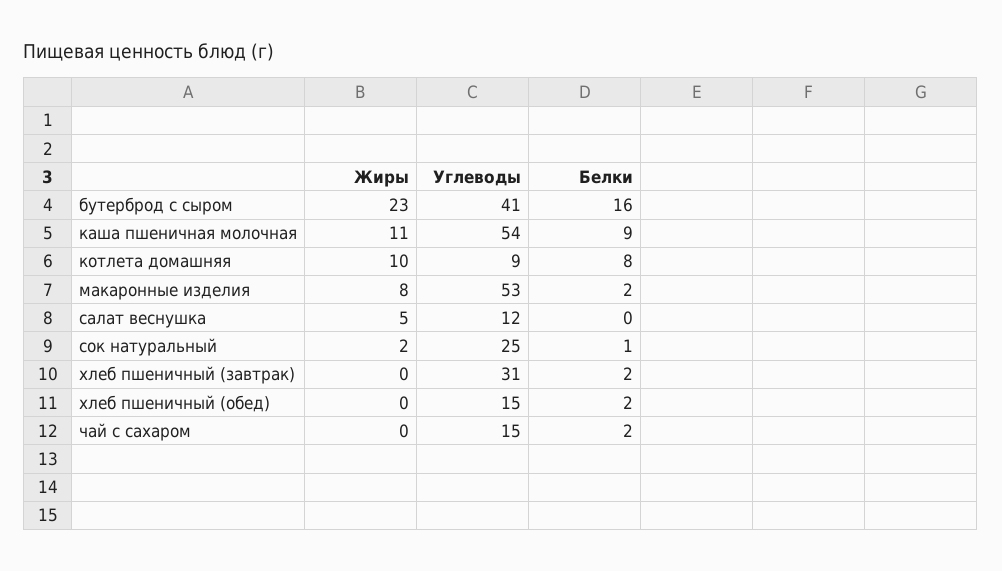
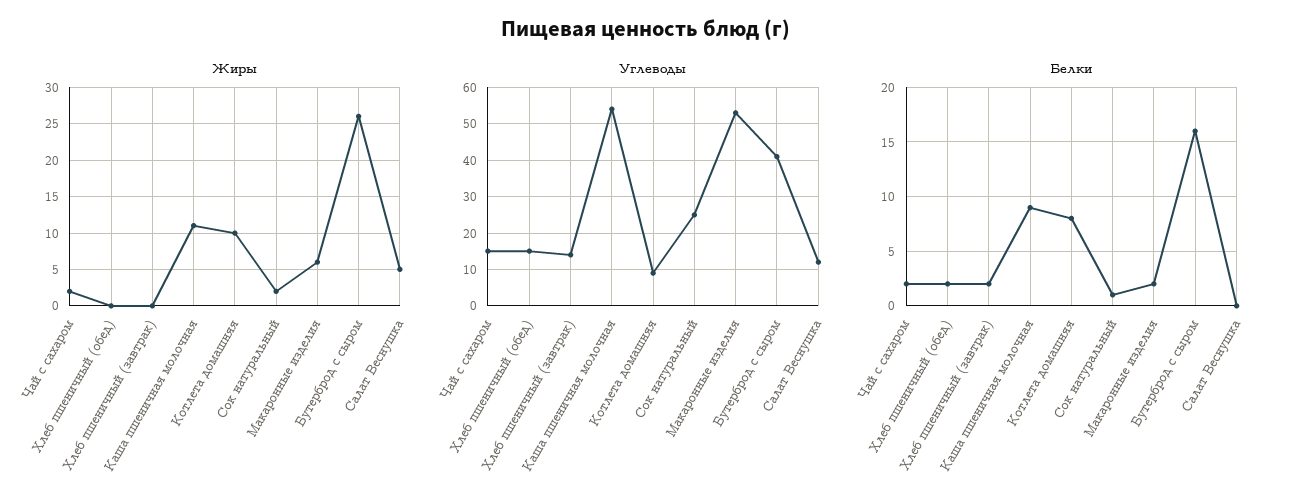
Жиры, бутерброд с сыром: 23 -> 26
Жиры, макаронные изделия: 8 -> 6
Углеводы, хлеб пшеничный (завтрак): 31 -> 15
Жиры, чай с сахаром: 0 -> 2

